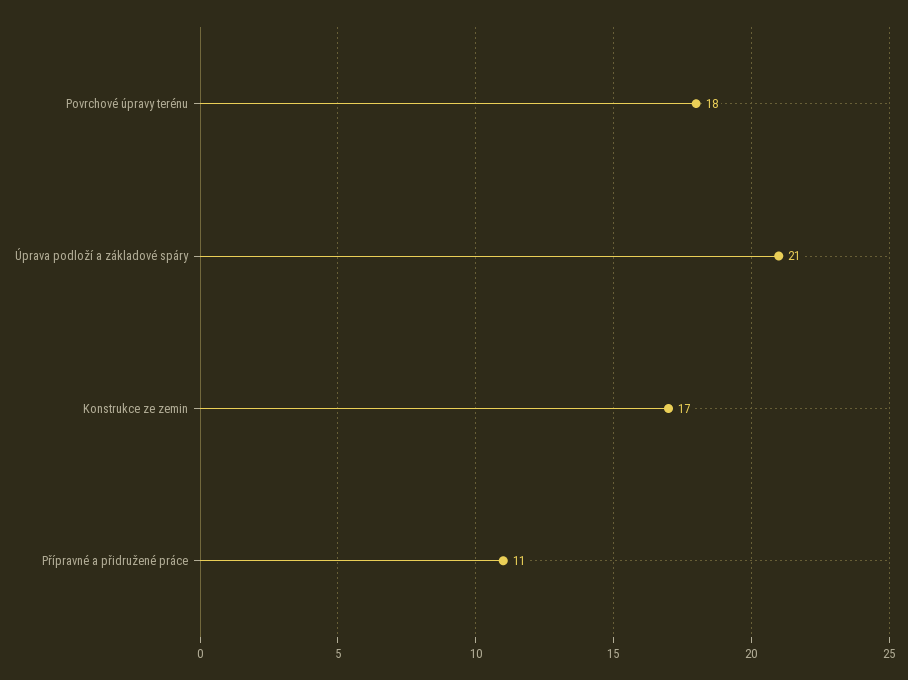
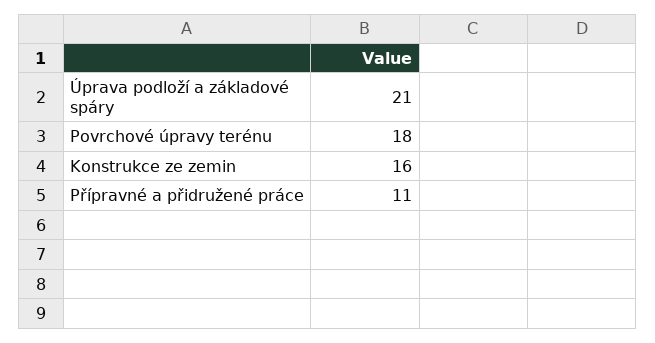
Konstrukce ze zemin: 17 -> 16

